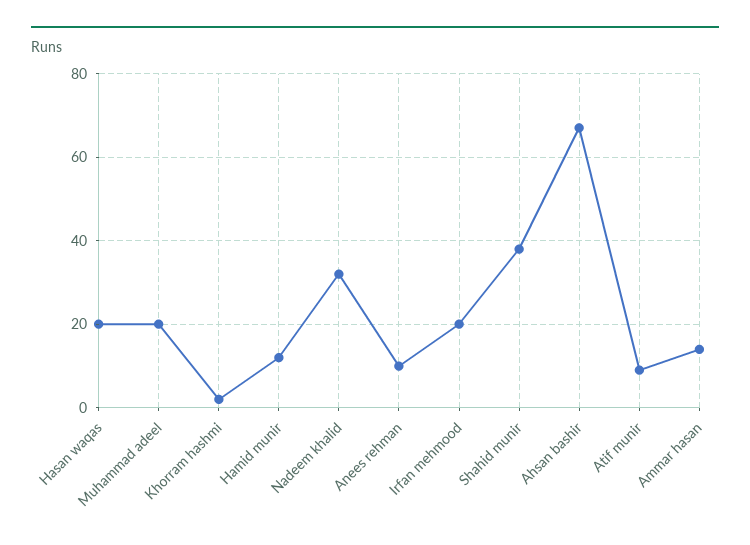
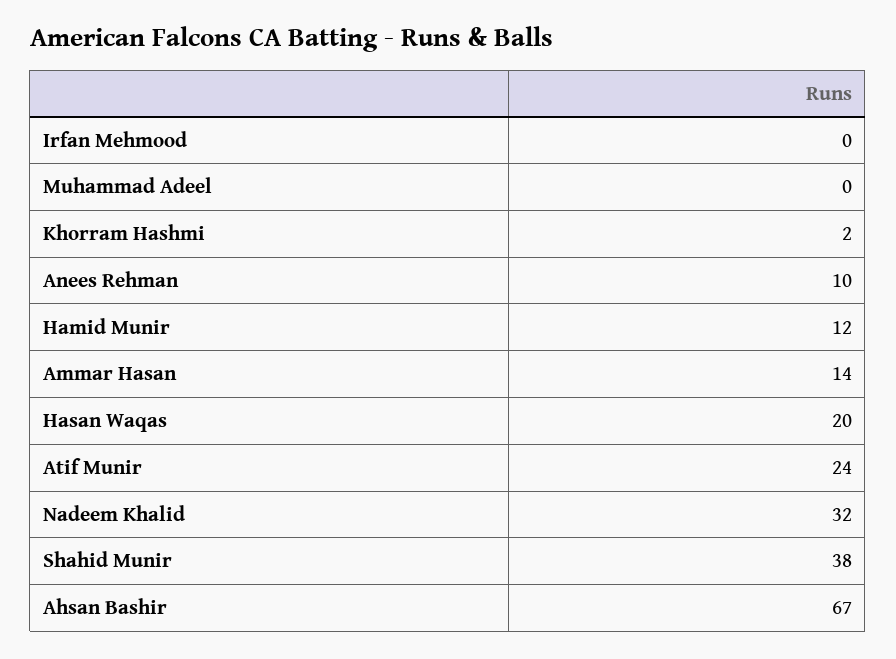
Muhammad adeel: 20 -> 0
Irfan mehmood: 20 -> 0
Atif munir: 10 -> 24

